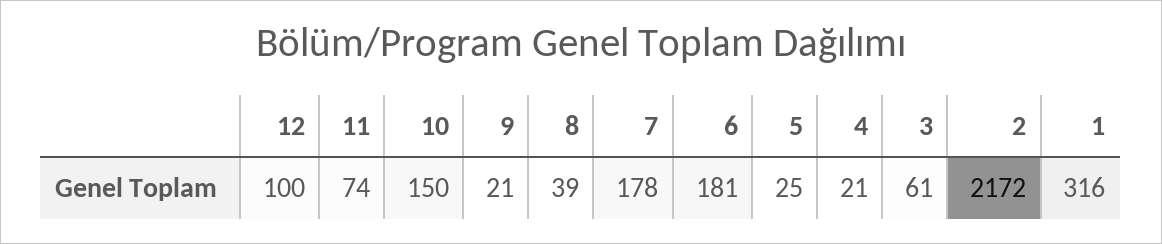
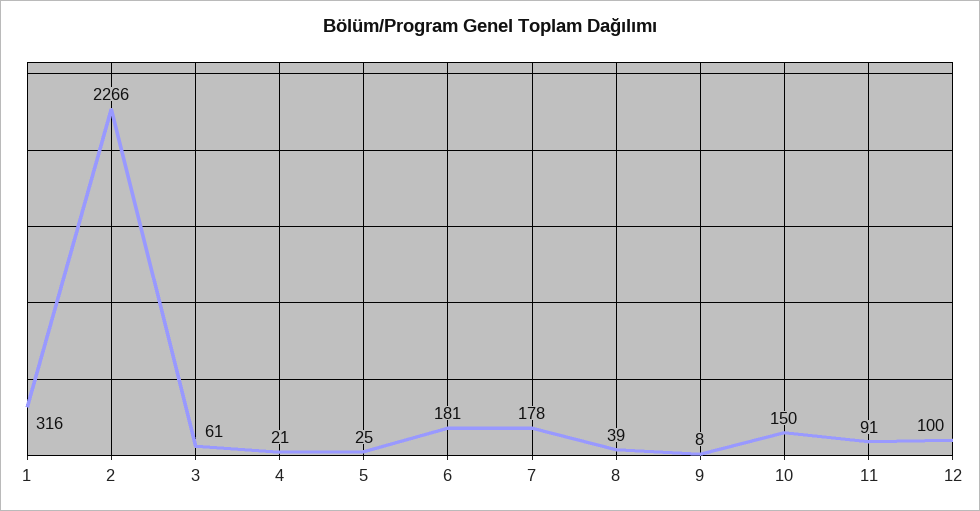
11: 74 -> 91
9: 21 -> 8
2: 2172 -> 2266

